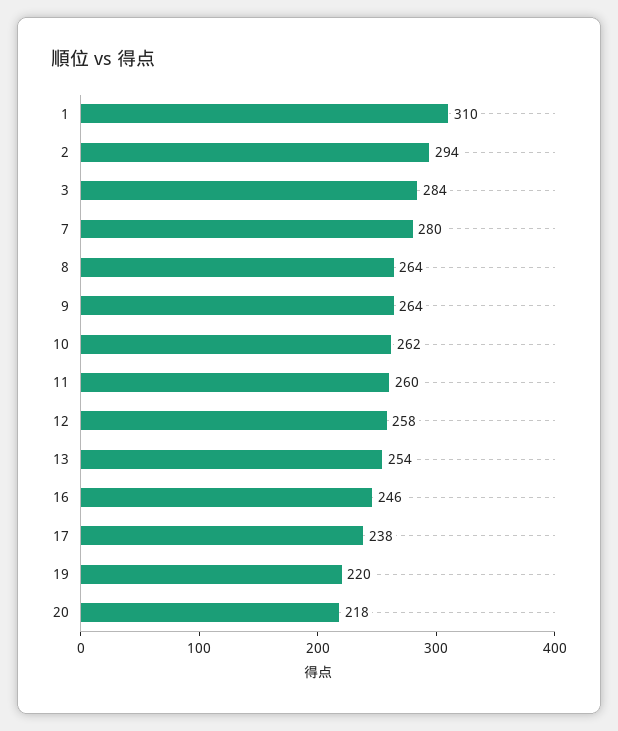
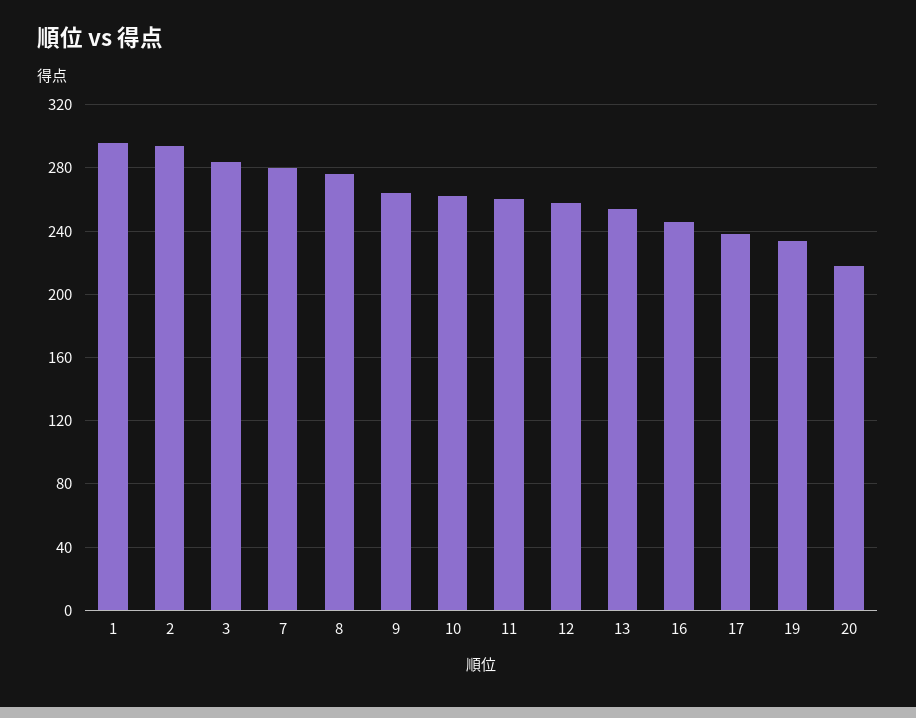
1: 310 -> 295
8: 264 -> 275
19: 220 -> 235

